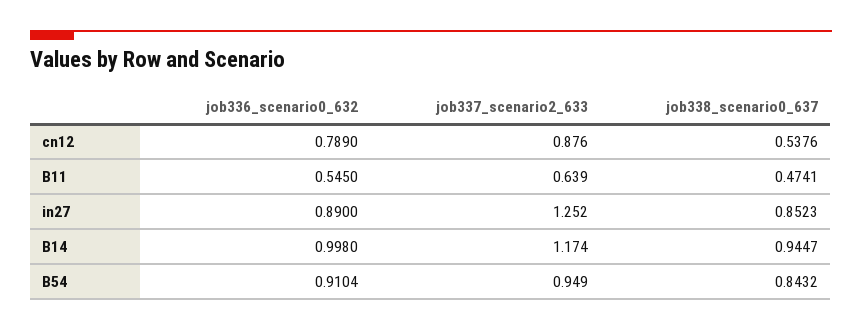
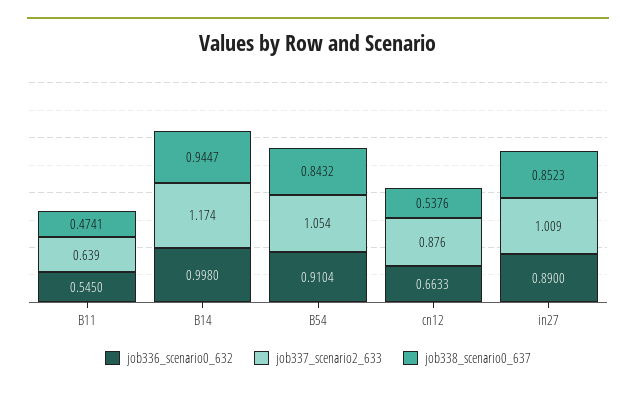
job336_scenario0_632, cn12: 0.789 -> 0.6633
job337_scenario2_633, in27: 1.252 -> 1.009
job337_scenario2_633, B54: 0.949 -> 1.054

